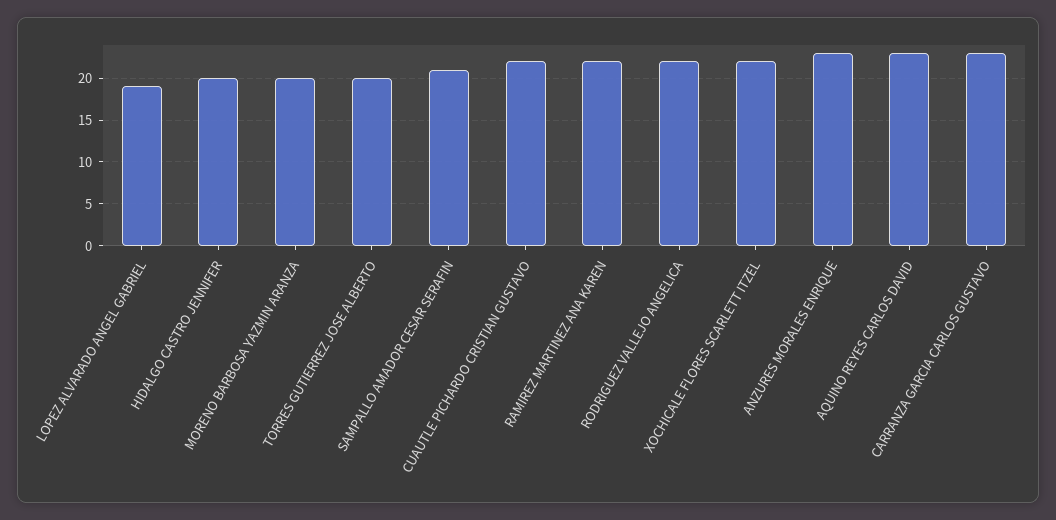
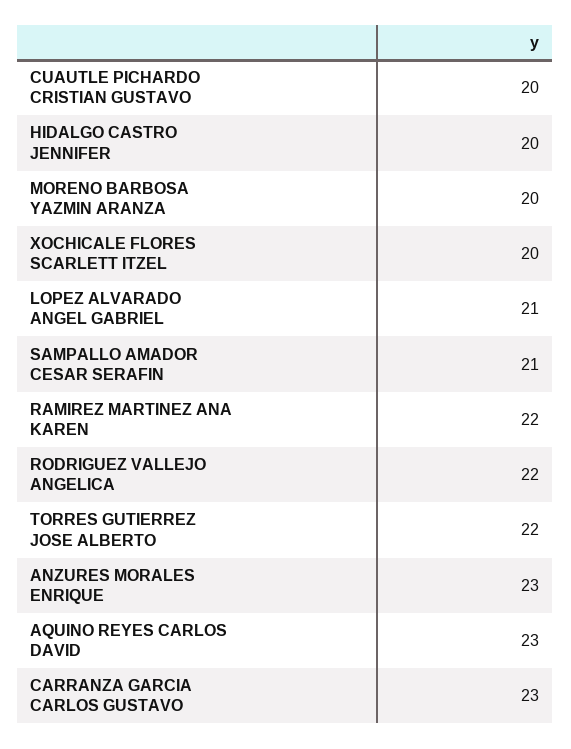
LOPEZ ALVARADO ANGEL GABRIEL: 19 -> 21
TORRES GUTIERREZ JOSE ALBERTO: 20 -> 22
CUAUTLE PICHARDO CRISTIAN GUSTAVO: 22 -> 20
XOCHICALE FLORES SCARLETT ITZEL: 22 -> 20

